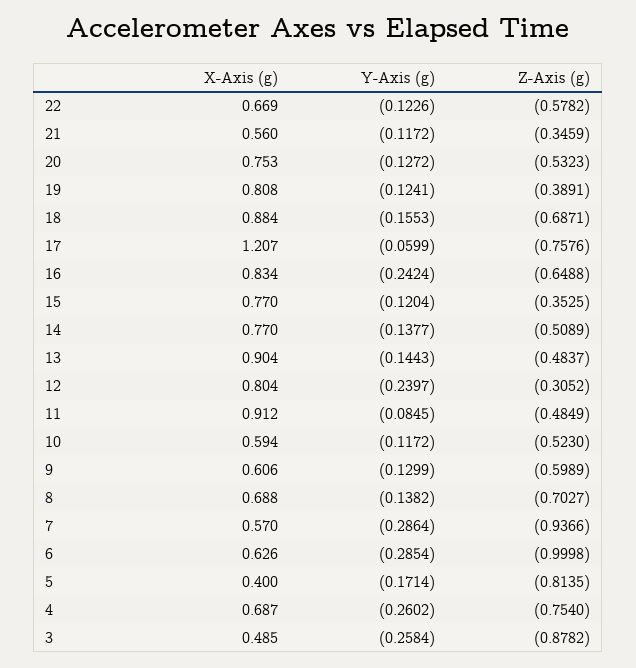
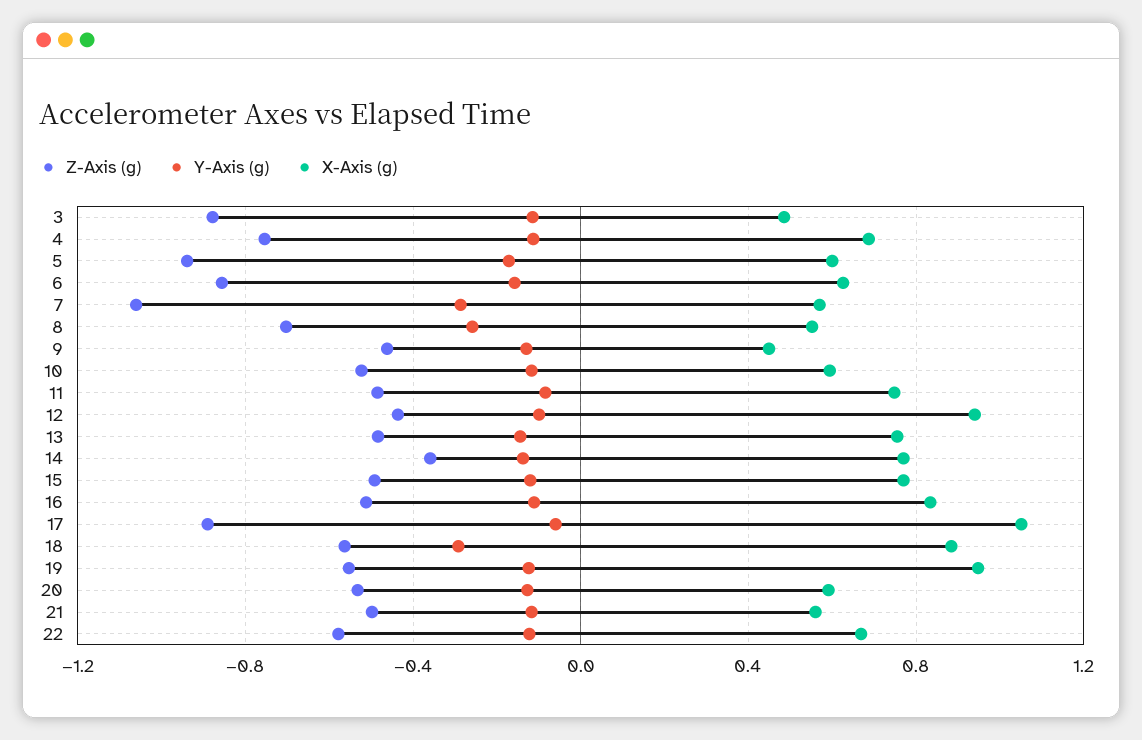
Z-Axis (g), 21: -0.3459 -> -0.5
X-Axis (g), 20: 0.753 -> 0.6
X-Axis (g), 19: 0.808 -> 0.95
Z-Axis (g), 19: -0.3891 -> -0.55
Y-Axis (g), 18: -0.1553 -> -0.3
Z-Axis (g), 18: -0.6871 -> -0.55
X-Axis (g), 17: 1.207 -> 1.05
Z-Axis (g), 17: -0.7576 -> -0.9
Y-Axis (g), 16: -0.2424 -> -0.1
Z-Axis (g), 16: -0.6488 -> -0.5
Z-Axis (g), 15: -0.3525 -> -0.5
Z-Axis (g), 14: -0.5089 -> -0.35
X-Axis (g), 13: 0.904 -> 0.75
X-Axis (g), 12: 0.804 -> 0.95
Y-Axis (g), 12: -0.2397 -> -0.1
Z-Axis (g), 12: -0.3052 -> -0.45
X-Axis (g), 11: 0.912 -> 0.75
X-Axis (g), 9: 0.606 -> 0.45
Z-Axis (g), 9: -0.5989 -> -0.45
X-Axis (g), 8: 0.688 -> 0.55
Y-Axis (g), 8: -0.1382 -> -0.25
Z-Axis (g), 7: -0.9366 -> -1.05
Y-Axis (g), 6: -0.2854 -> -0.15
Z-Axis (g), 6: -0.9998 -> -0.85
X-Axis (g), 5: 0.4 -> 0.6
Z-Axis (g), 5: -0.8135 -> -0.95
Y-Axis (g), 4: -0.2602 -> -0.1
Y-Axis (g), 3: -0.2584 -> -0.1

